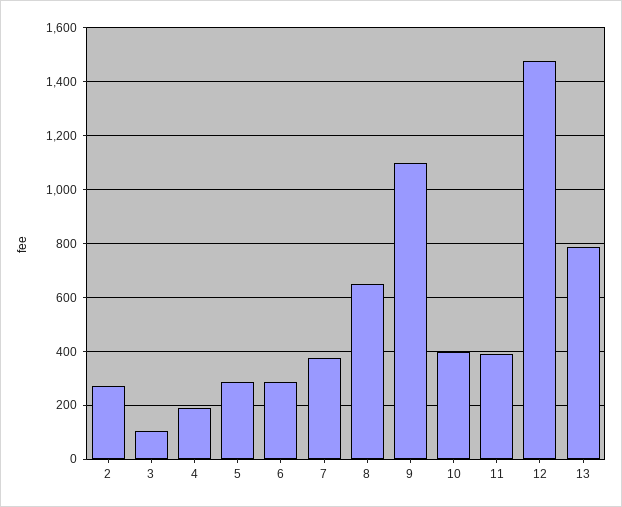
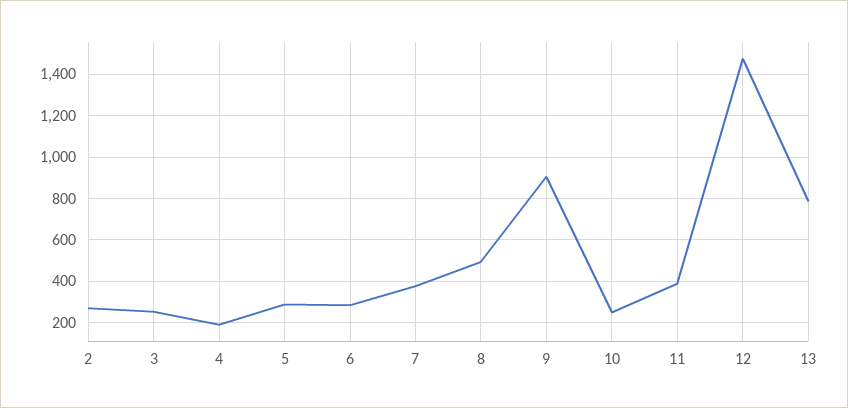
3: 100 -> 250
8: 650 -> 500
9: 1100 -> 900
10: 400 -> 250

